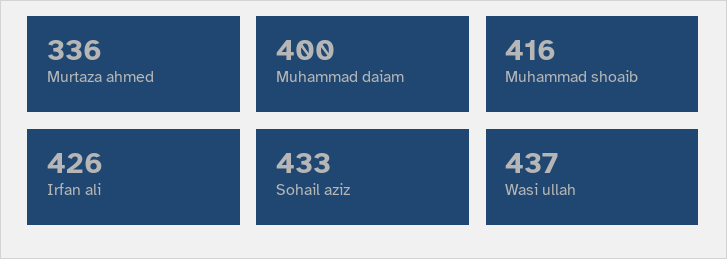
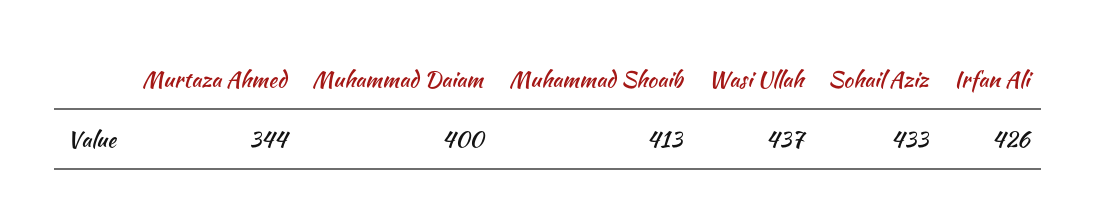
Murtaza ahmed: 336 -> 344
Muhammad shoaib: 416 -> 413

